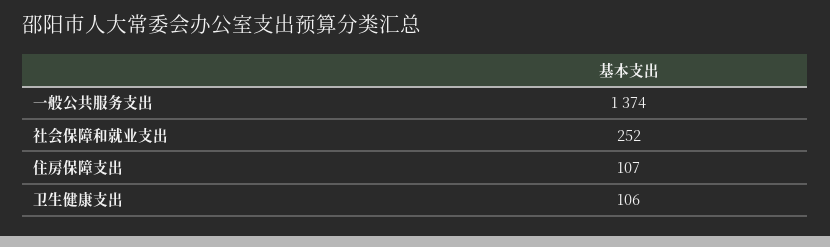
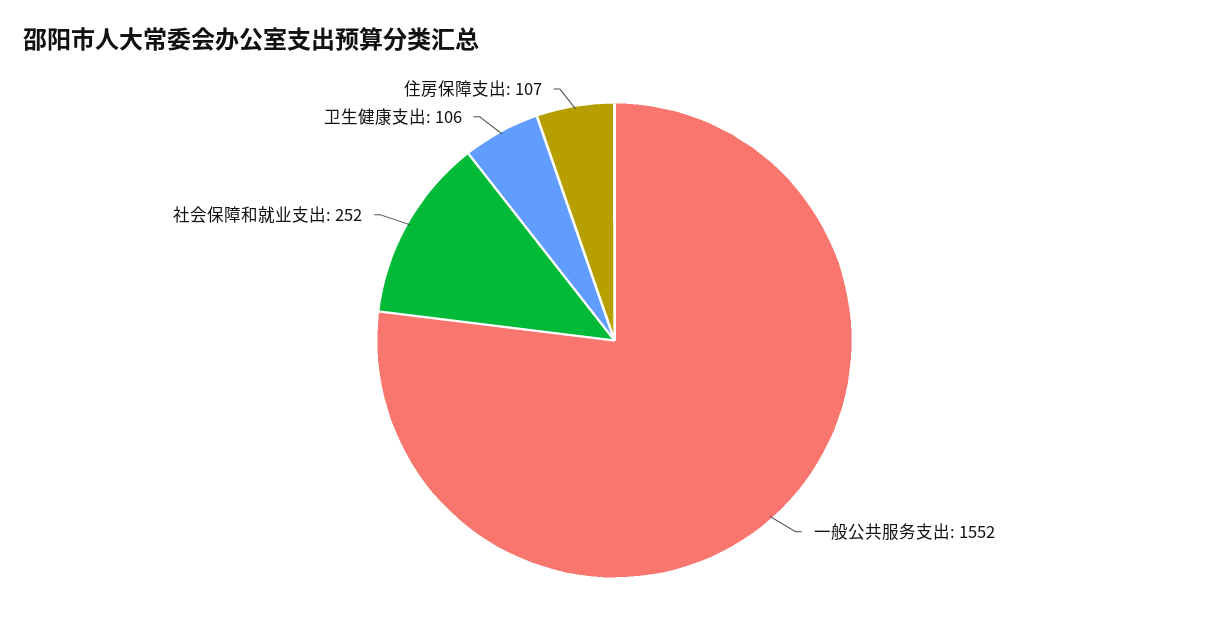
一般公共服务支出: 1374 -> 1552

